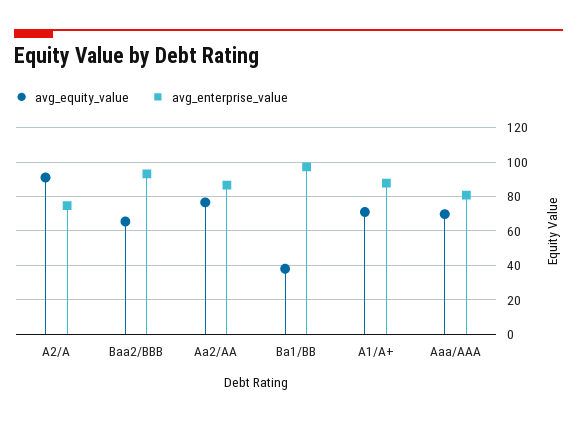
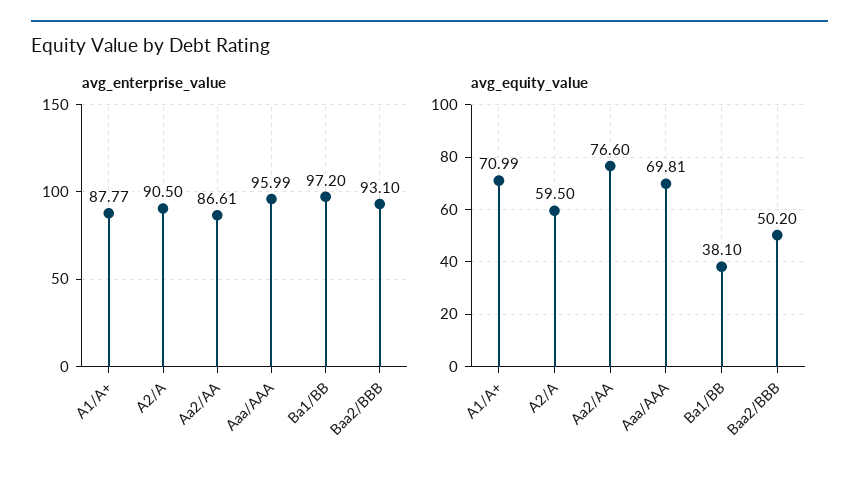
avg_equity_value, A2/A: 90 -> 59.5
avg_enterprise_value, A2/A: 75 -> 90.5
avg_equity_value, Baa2/BBB: 65 -> 50.2
avg_enterprise_value, Aaa/AAA: 80 -> 95.99

